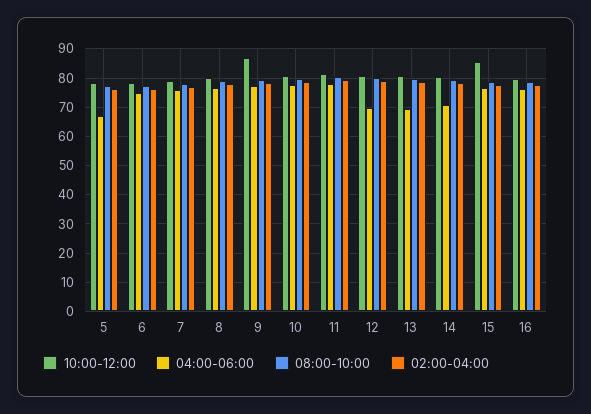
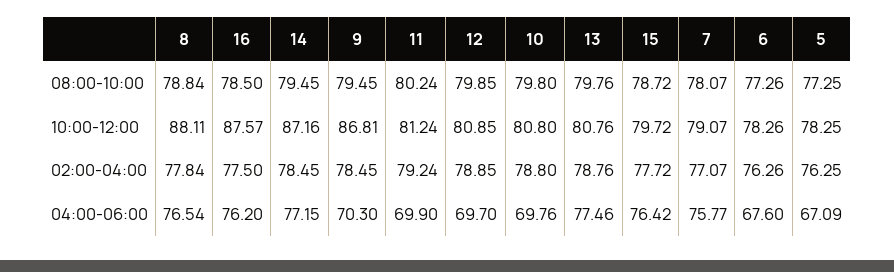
04:00-06:00, 6: 75 -> 67.6
10:00-12:00, 8: 80 -> 88.11
04:00-06:00, 9: 77.5 -> 70.3
04:00-06:00, 10: 77.5 -> 69.76
04:00-06:00, 11: 77.5 -> 69.9
04:00-06:00, 13: 70 -> 77.46
10:00-12:00, 14: 80 -> 87.16
04:00-06:00, 14: 70 -> 77.15
10:00-12:00, 15: 85 -> 79.72
10:00-12:00, 16: 80 -> 87.57

